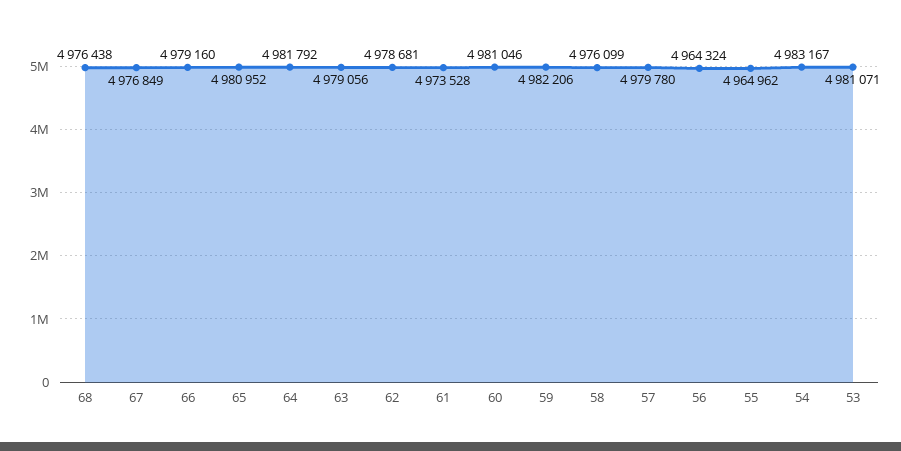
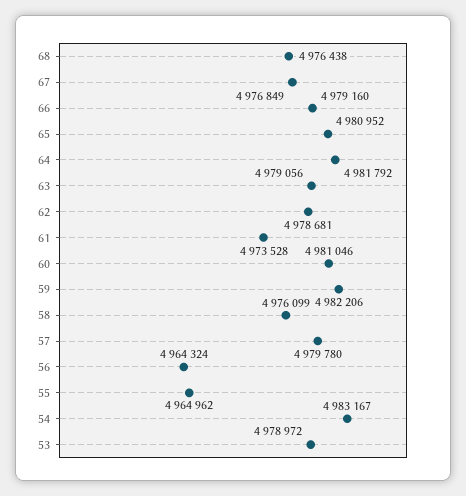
53: 4981071 -> 4978972

